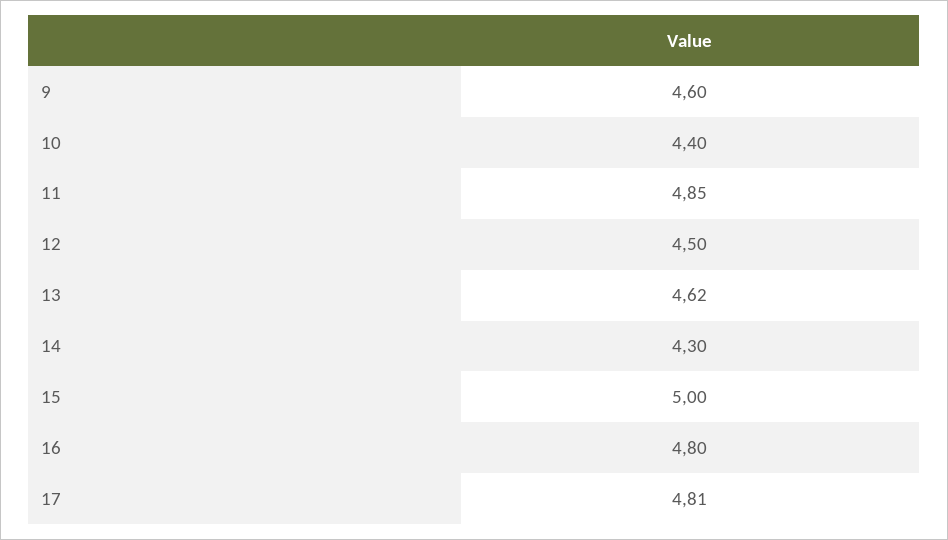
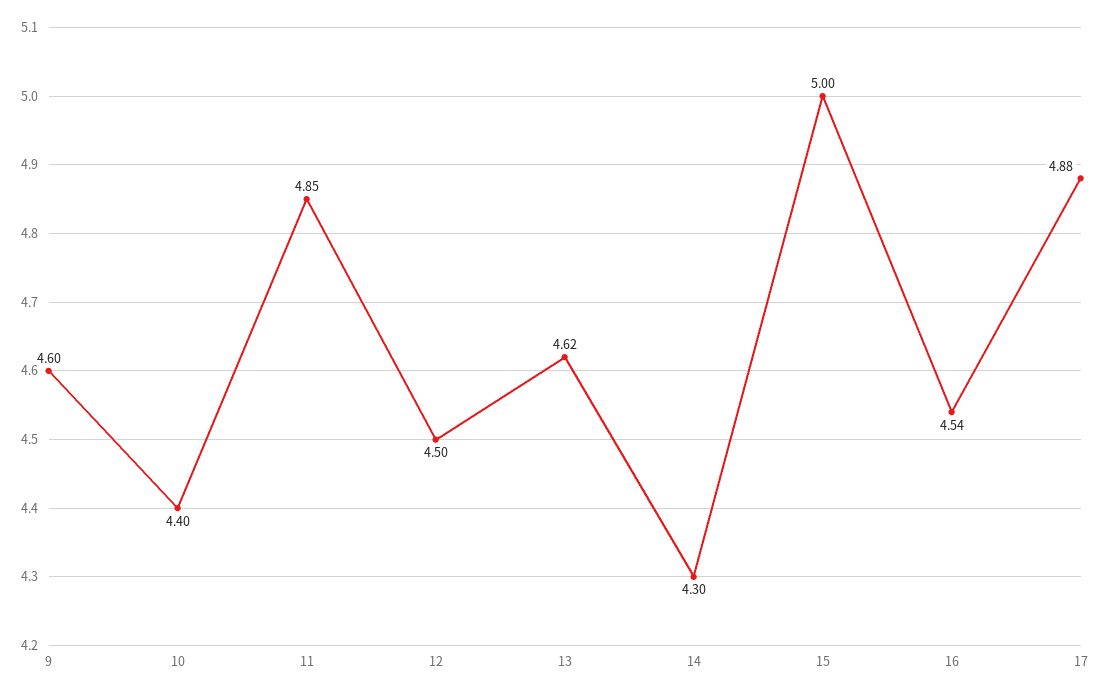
16: 4.8 -> 4.54
17: 4.81 -> 4.88

